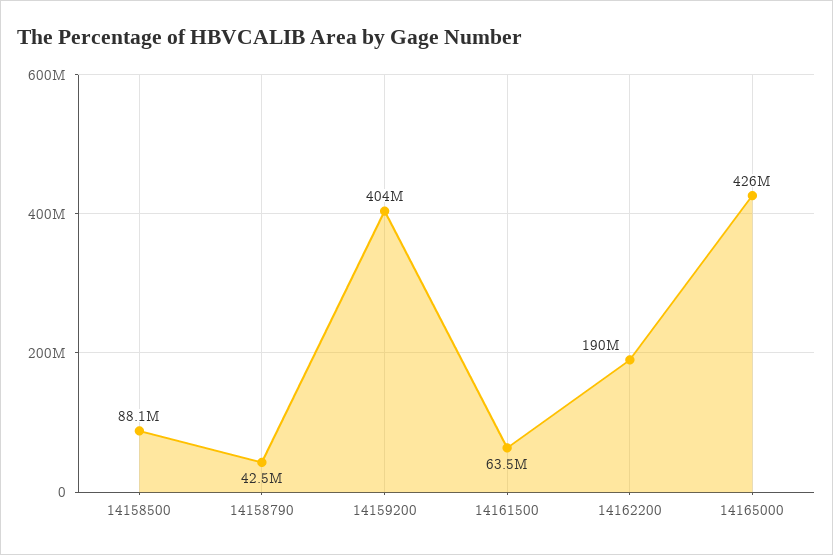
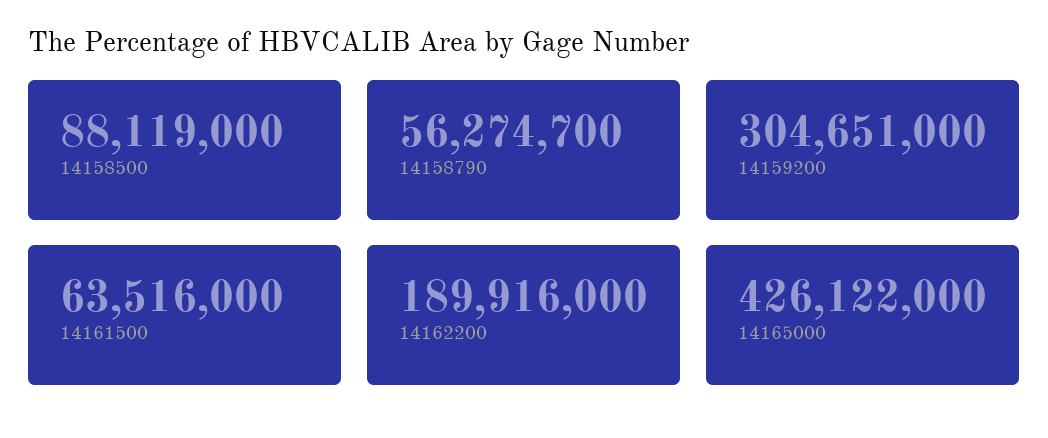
14158790: 42500000 -> 56274700
14159200: 404000000 -> 304651000

